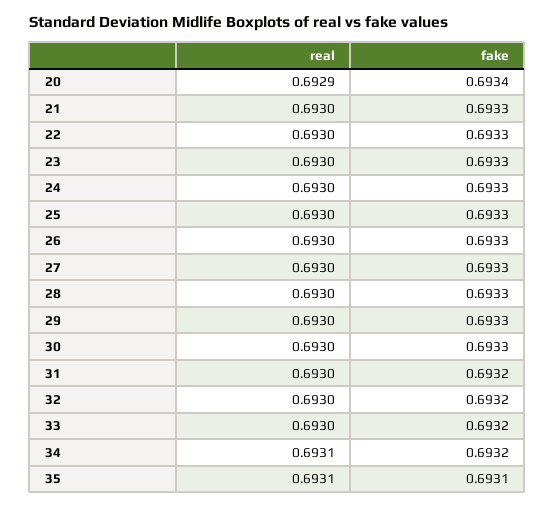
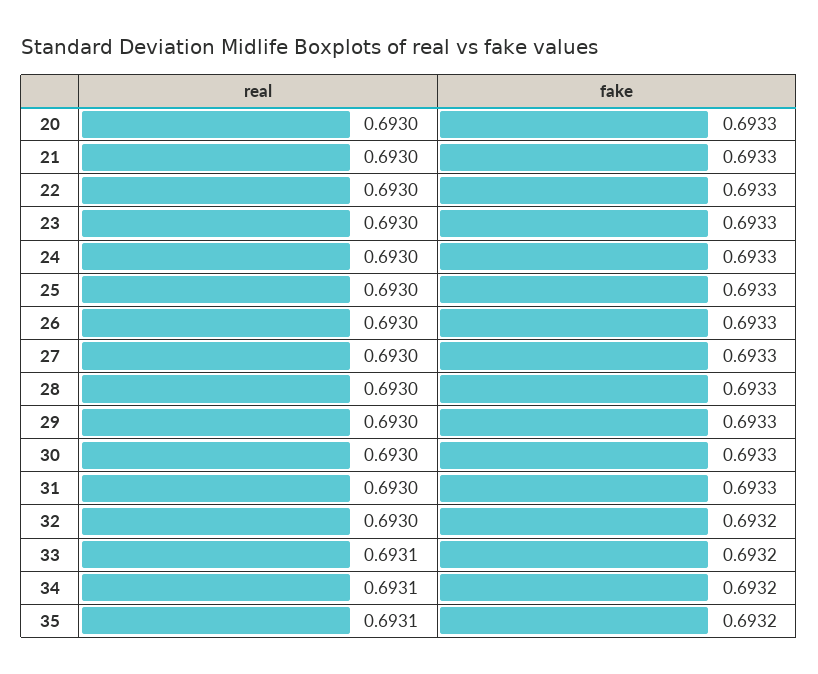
real, 20: 0.6929 -> 0.693
fake, 20: 0.6934 -> 0.6933
fake, 31: 0.6932 -> 0.6933
real, 33: 0.693 -> 0.6931
fake, 35: 0.6931 -> 0.6932

